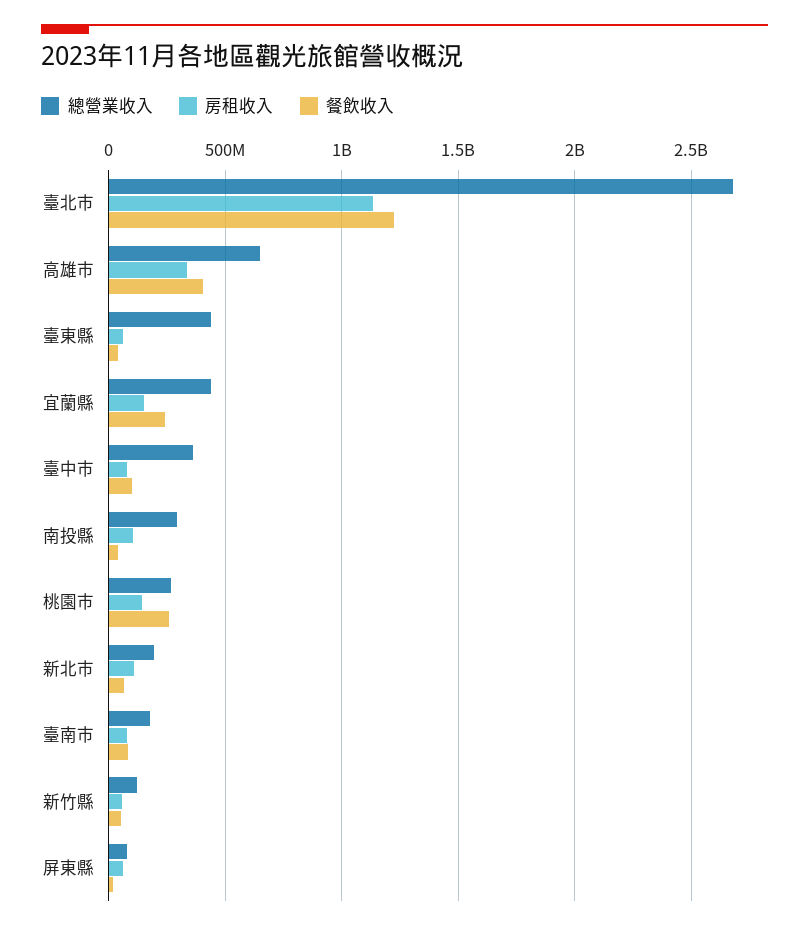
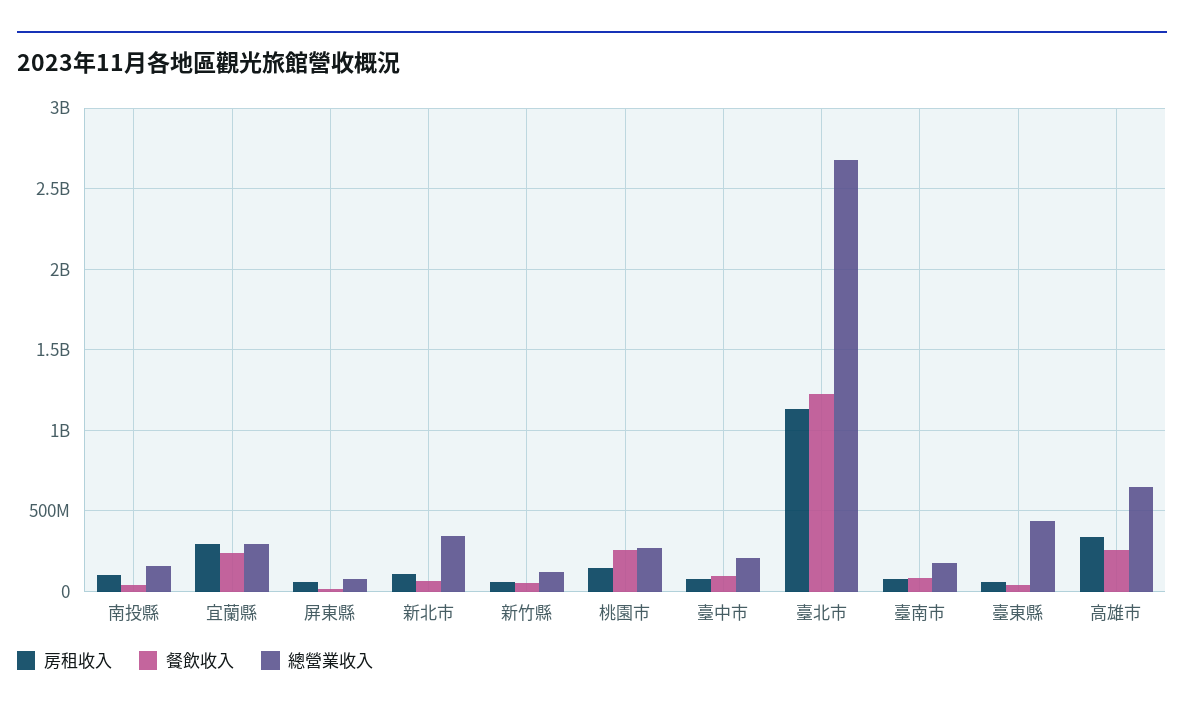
餐飲收入, 高雄市: 400000000 -> 250000000
總營業收入, 宜蘭縣: 450000000 -> 300000000
房租收入, 宜蘭縣: 150000000 -> 300000000
總營業收入, 臺中市: 350000000 -> 200000000
總營業收入, 南投縣: 300000000 -> 150000000
總營業收入, 新北市: 200000000 -> 350000000

